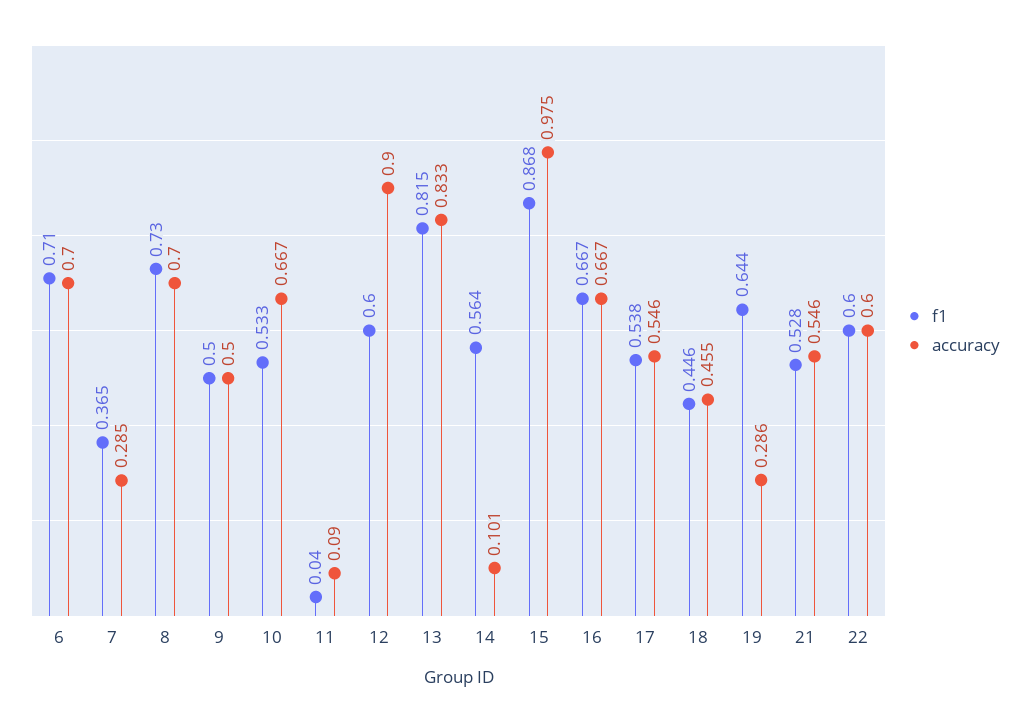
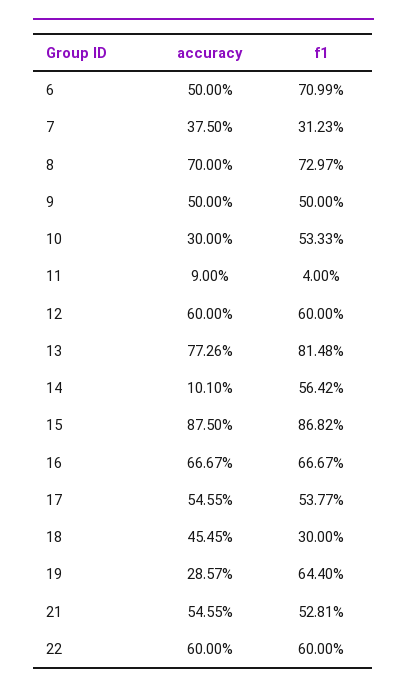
accuracy, 6: 0.7 -> 0.5
f1, 7: 0.365 -> 0.3123
accuracy, 7: 0.285 -> 0.375
accuracy, 10: 0.667 -> 0.3
accuracy, 12: 0.9 -> 0.6
accuracy, 13: 0.833 -> 0.7726
accuracy, 15: 0.975 -> 0.875
f1, 18: 0.446 -> 0.3

